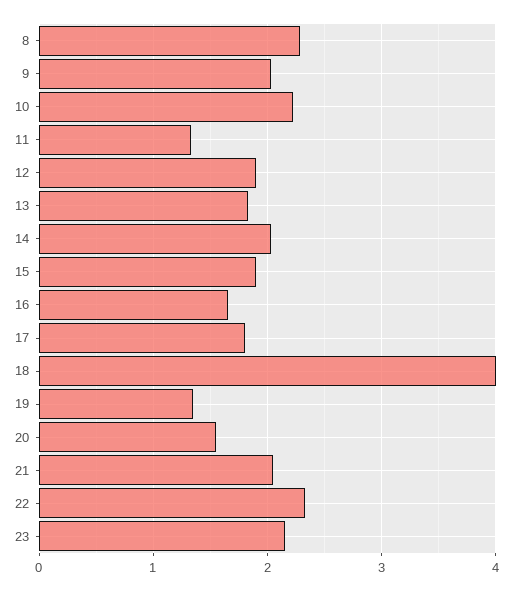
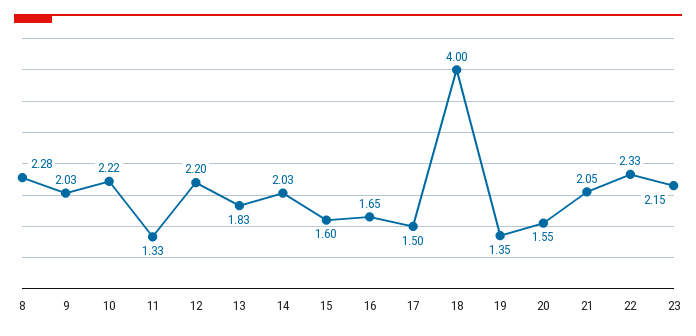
12: 1.9 -> 2.2
15: 1.9 -> 1.6
17: 1.8 -> 1.5

